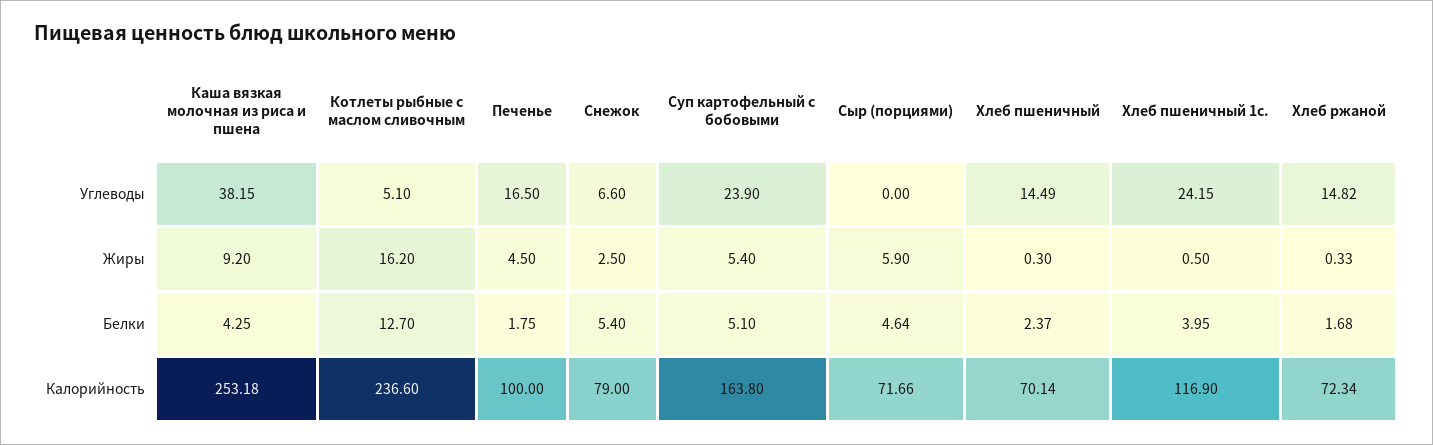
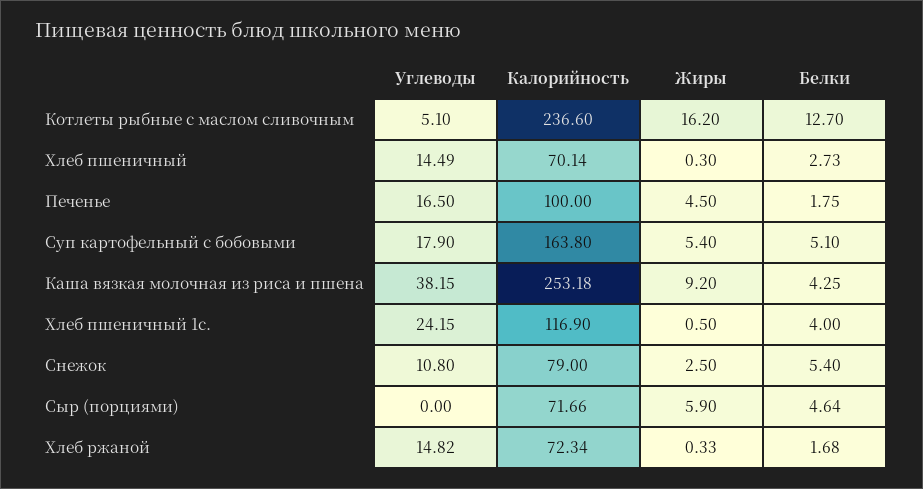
Снежок, Углеводы: 6.6 -> 10.8
Суп картофельный с бобовыми, Углеводы: 23.9 -> 17.9
Хлеб пшеничный, Белки: 2.37 -> 2.73
Хлеб пшеничный 1с., Белки: 3.95 -> 4

